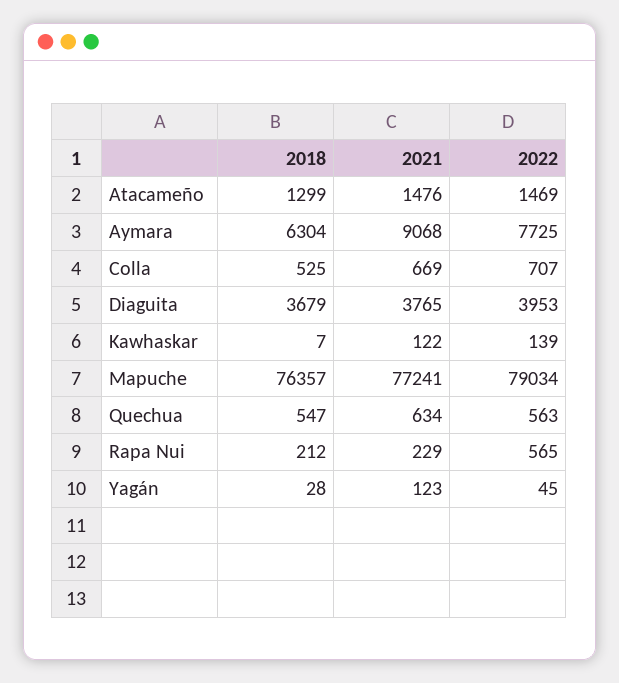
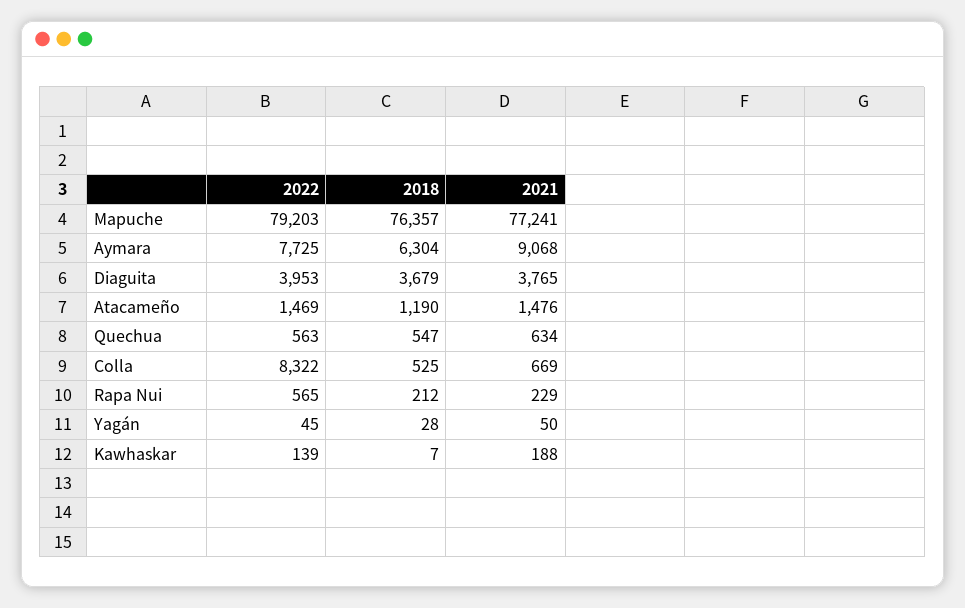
2018, Atacameño: 1299 -> 1190
2022, Colla: 707 -> 8322
2021, Kawhaskar: 122 -> 188
2022, Mapuche: 79034 -> 79203
2021, Yagán: 123 -> 50

